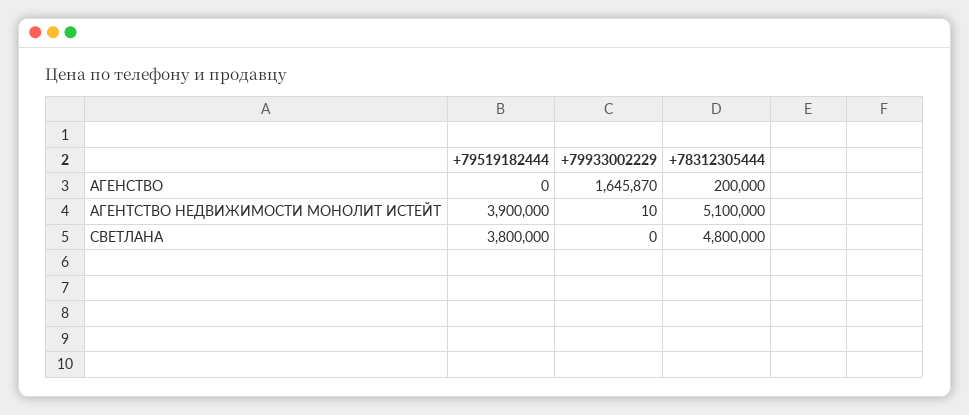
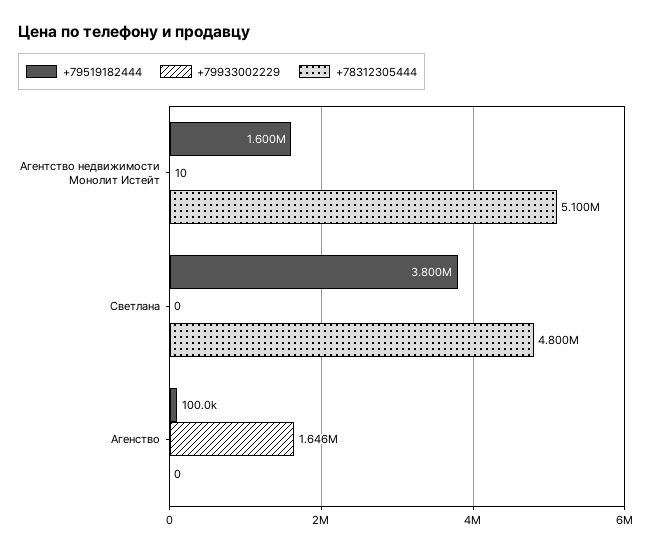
+79519182444, АГЕНСТВО: 0 -> 100000
+78312305444, АГЕНСТВО: 200000 -> 0
+79519182444, АГЕНТСТВО НЕДВИЖИМОСТИ МОНОЛИТ ИСТЕЙТ: 3900000 -> 1600000

